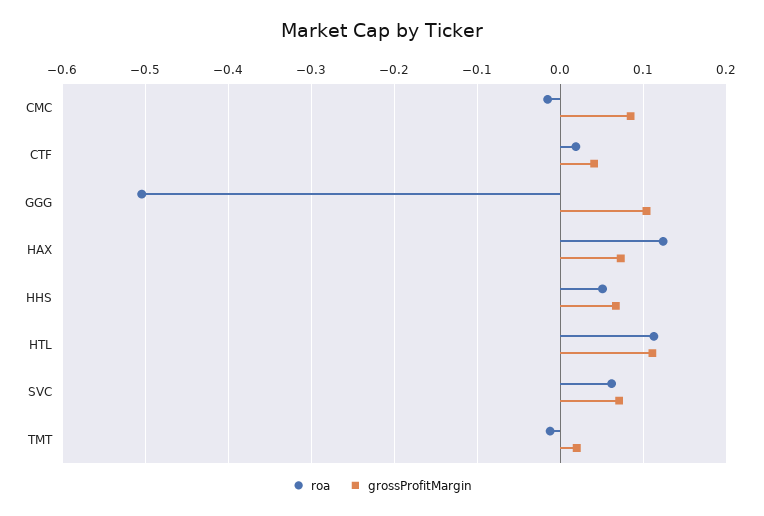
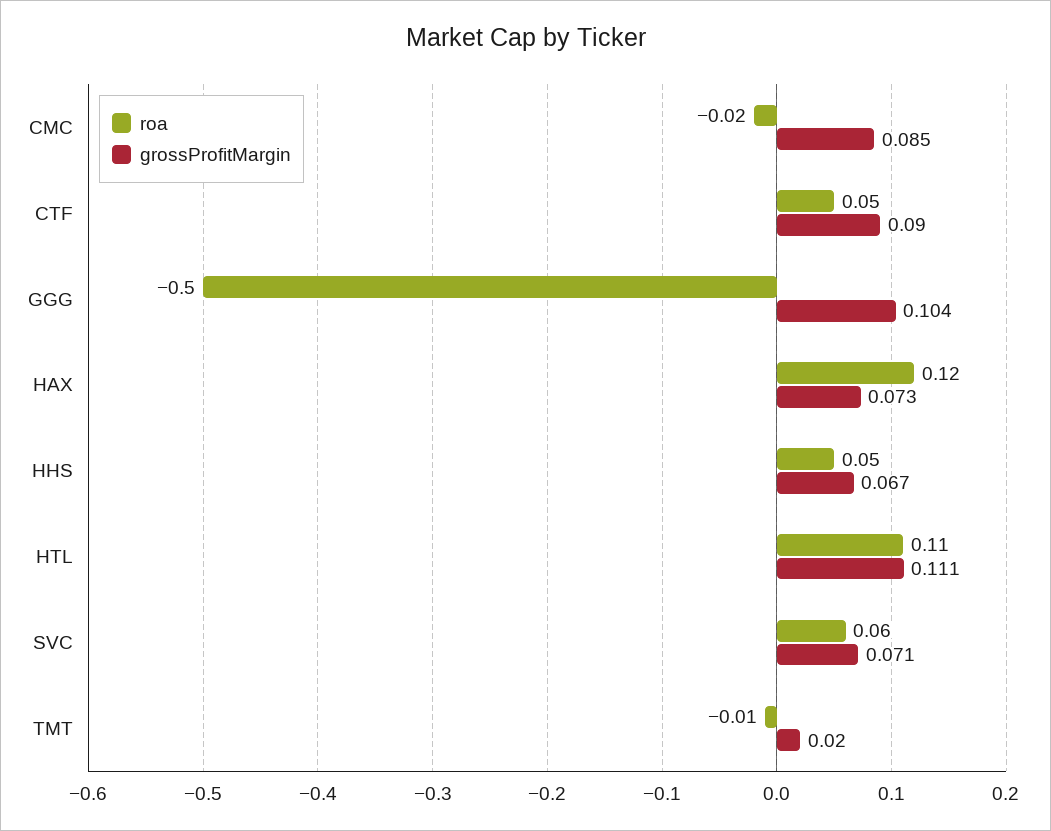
roa, CTF: 0.02 -> 0.05
grossProfitMargin, CTF: 0.04 -> 0.09

